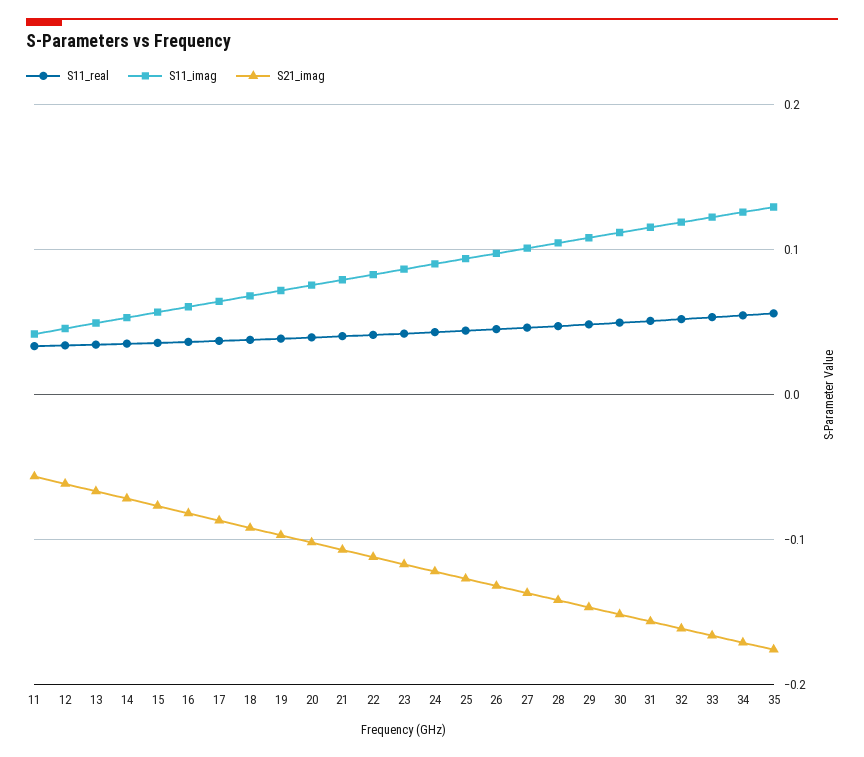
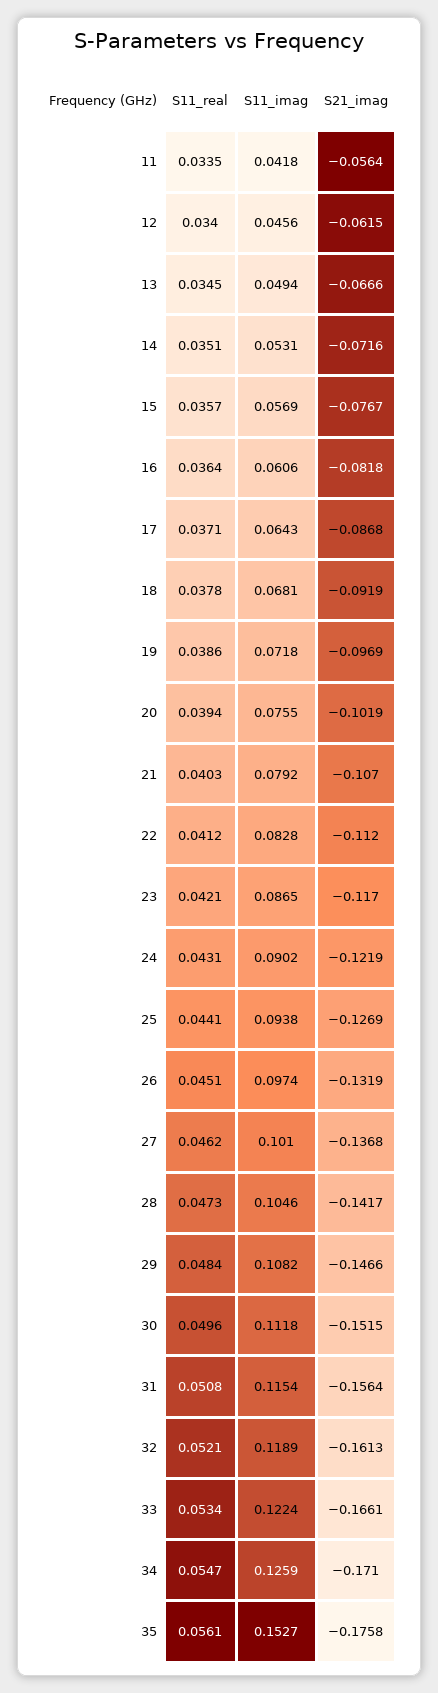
S11_imag, 35: 0.13 -> 0.1527

